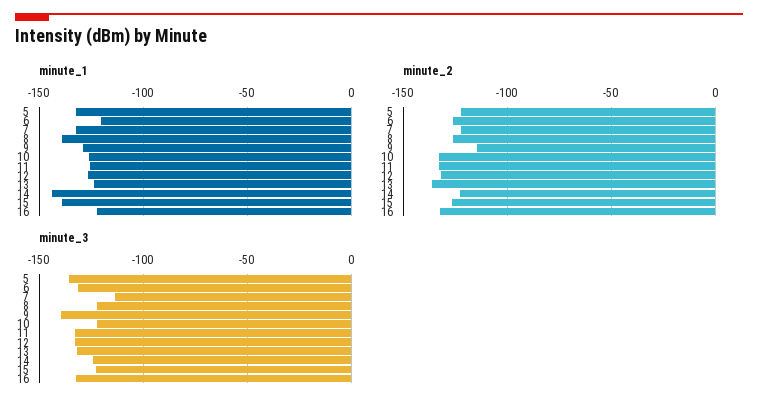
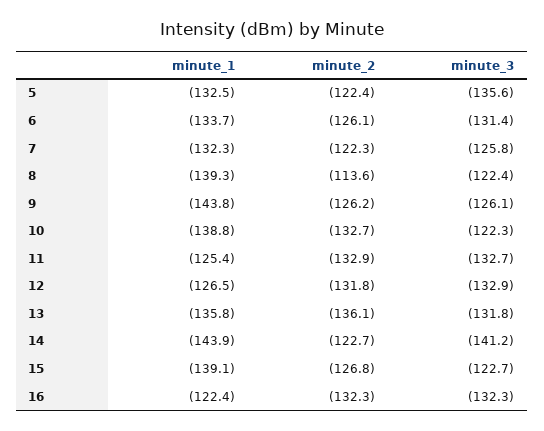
minute_1, 6: -120 -> -133.7
minute_1, 9: -130 -> -143.8
minute_1, 10: -125 -> -138.8
minute_1, 13: -125 -> -135.8
minute_2, 8: -125 -> -113.6
minute_2, 9: -115 -> -126.2
minute_3, 7: -115 -> -125.8
minute_3, 9: -140 -> -126.1
minute_3, 14: -125 -> -141.2

